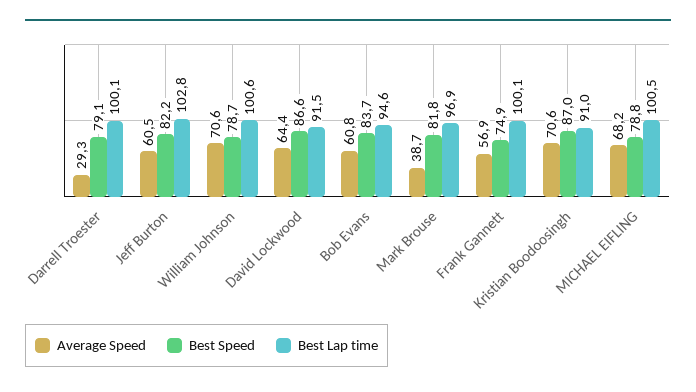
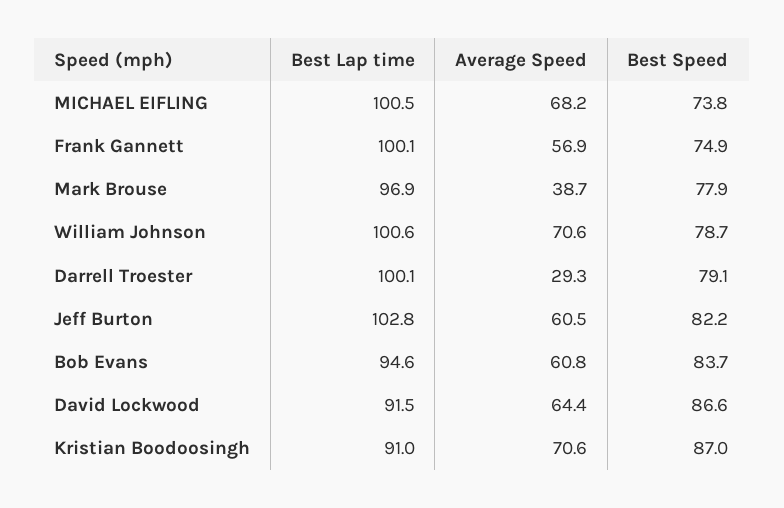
Best Speed, Mark Brouse: 81.8 -> 77.9
Best Speed, MICHAEL EIFLING: 78.8 -> 73.8

